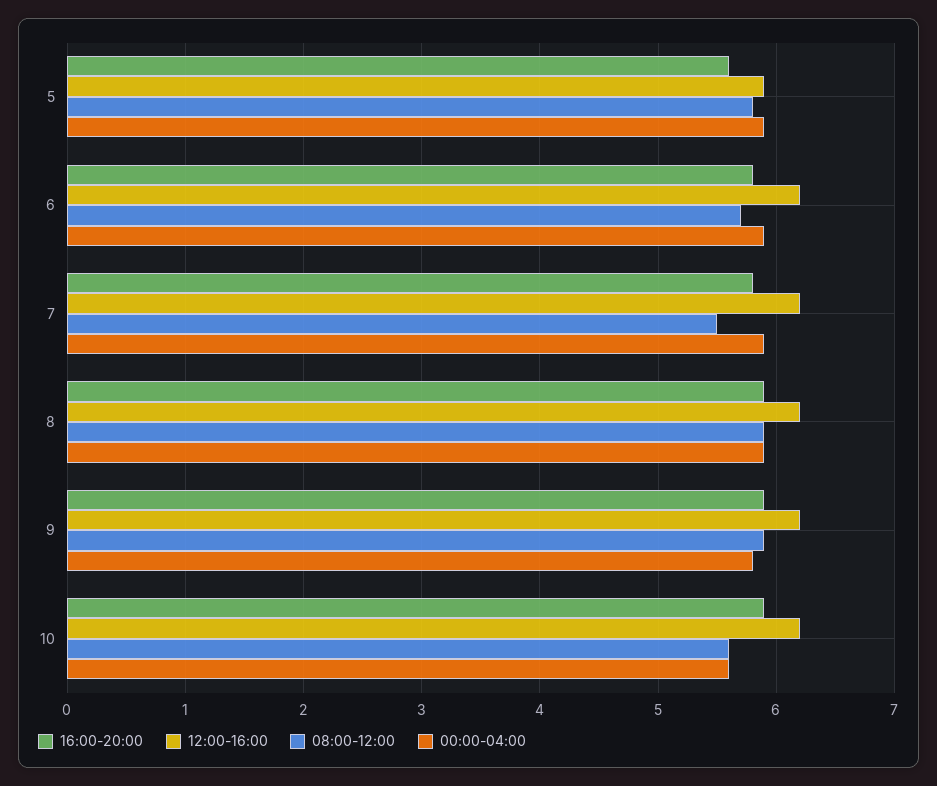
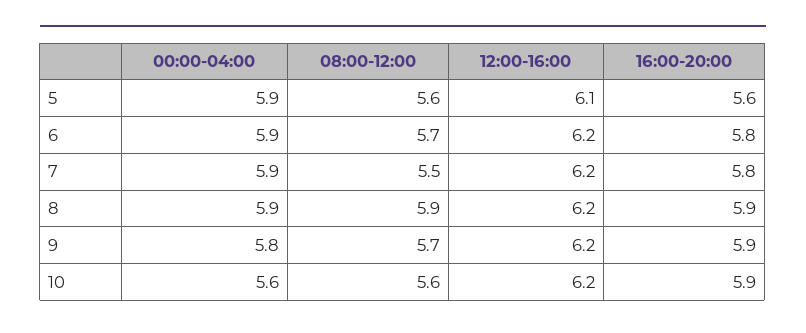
12:00-16:00, 5: 5.9 -> 6.1
08:00-12:00, 5: 5.8 -> 5.6
08:00-12:00, 9: 5.9 -> 5.7

